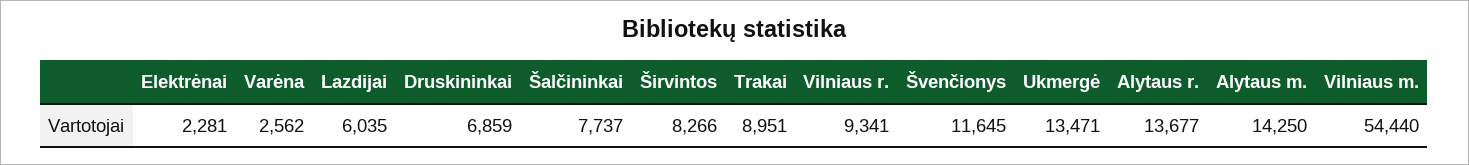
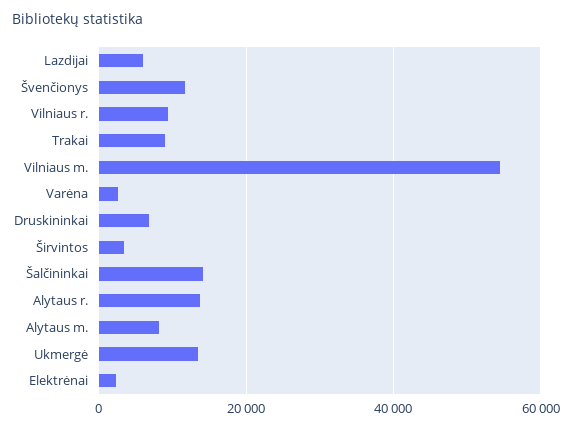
Šalčininkai: 7737 -> 14000
Širvintos: 8266 -> 4000
Alytaus m.: 14250 -> 8000

